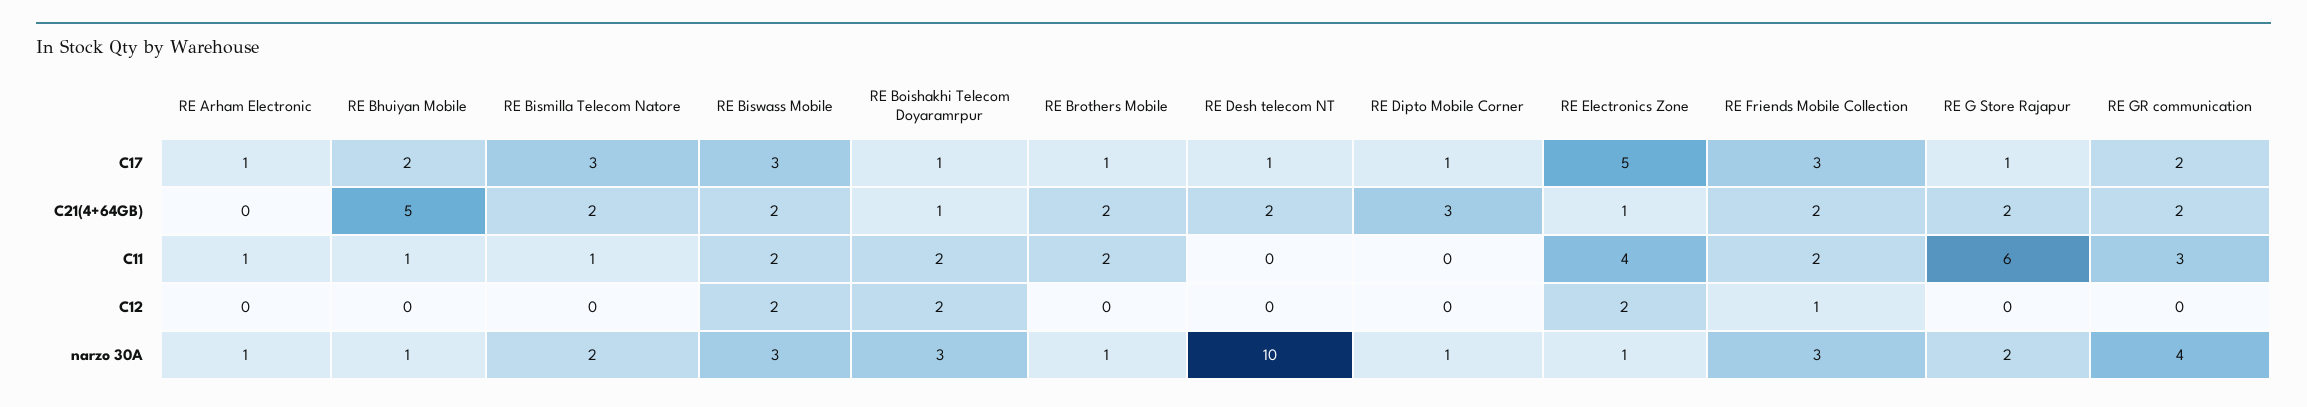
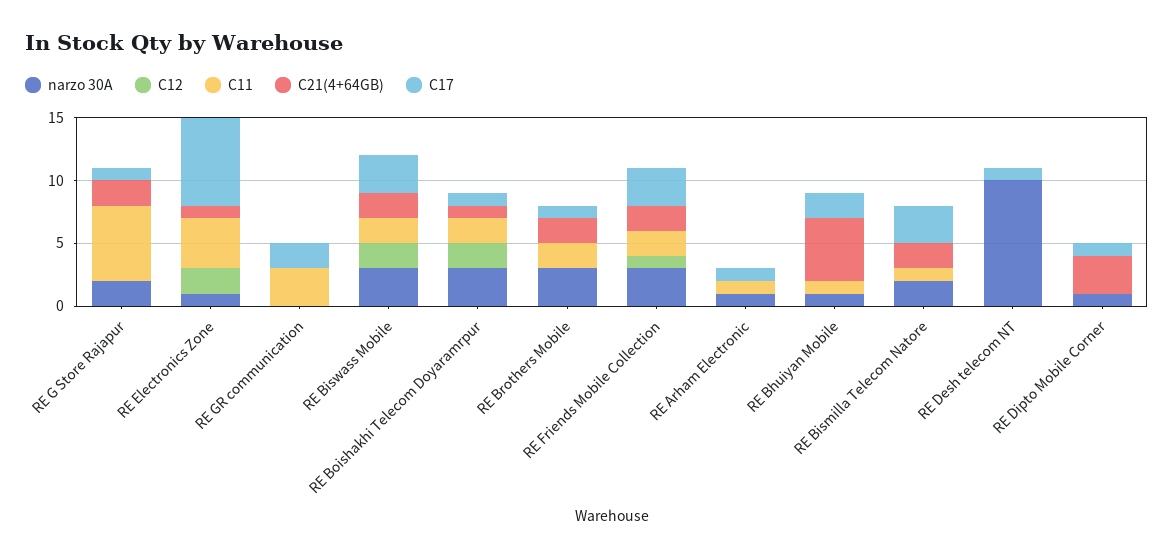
C17, RE Electronics Zone: 5 -> 7
C21(4+64GB), RE Desh telecom NT: 2 -> 0
C21(4+64GB), RE GR communication: 2 -> 0
narzo 30A, RE Brothers Mobile: 1 -> 3
narzo 30A, RE GR communication: 4 -> 0

